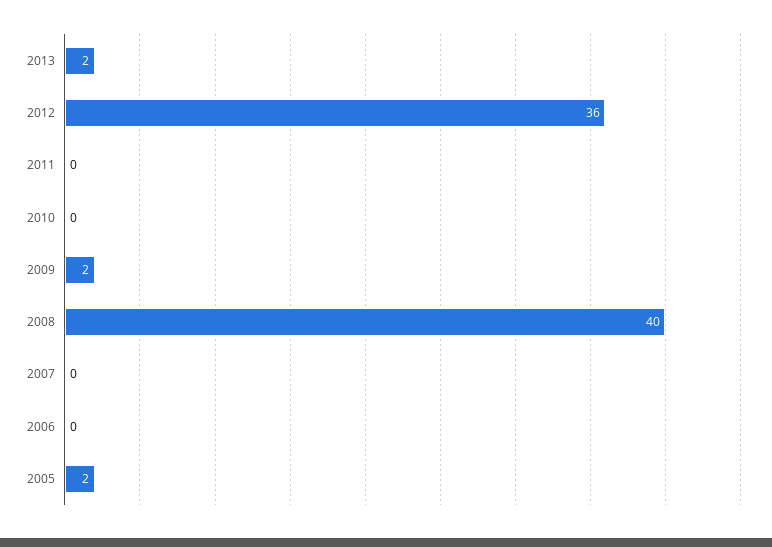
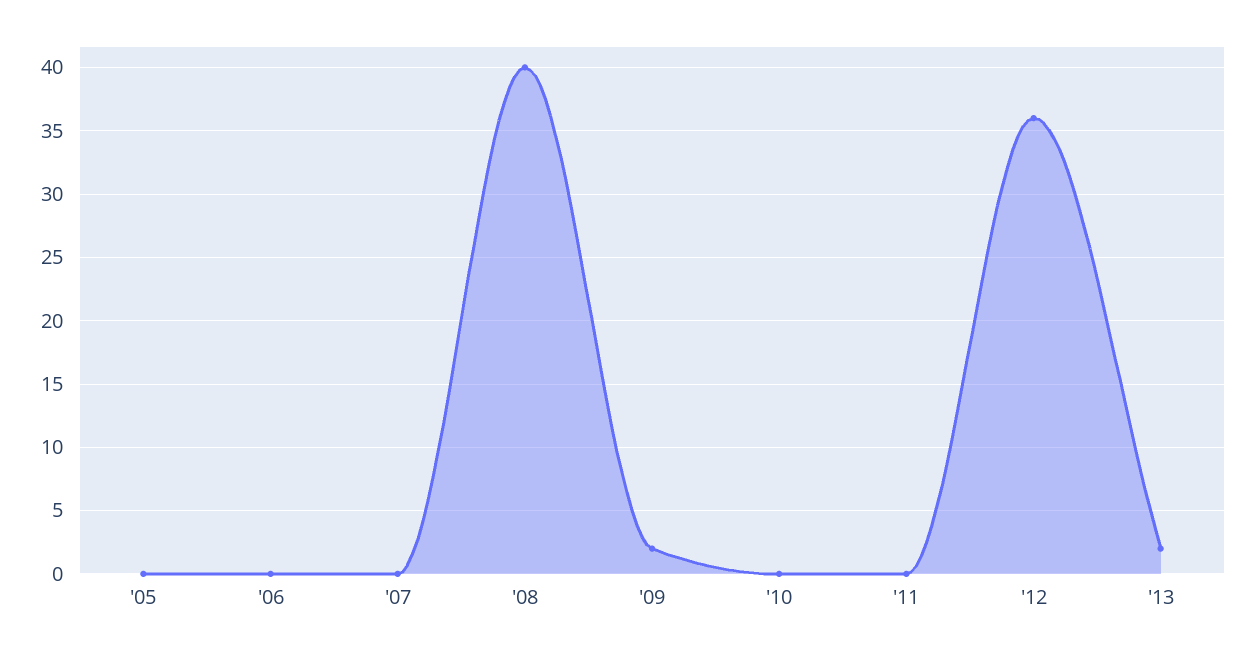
2005: 2 -> 0

